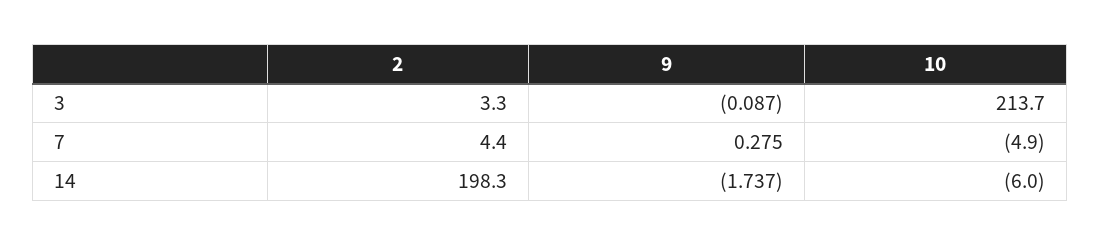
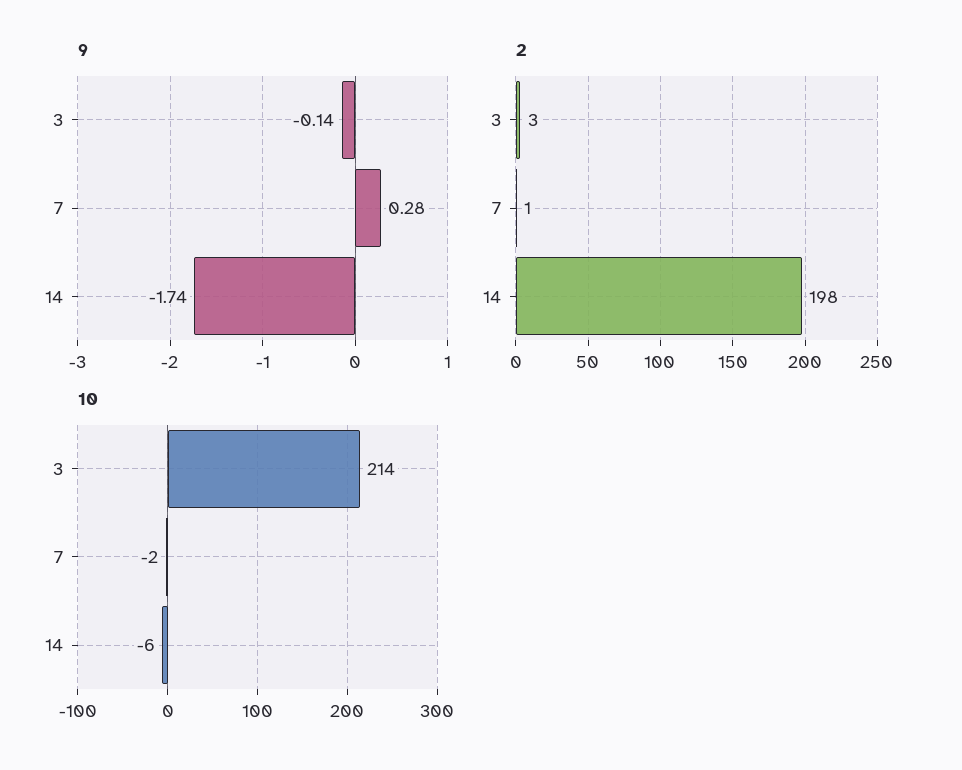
9, 3: -0.087 -> -0.14
2, 7: 4.4 -> 1
10, 7: -4.9 -> -2

